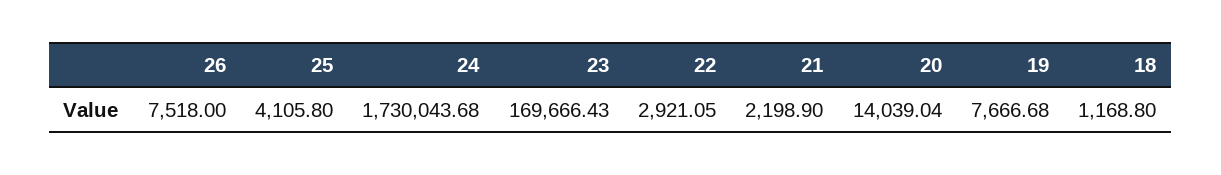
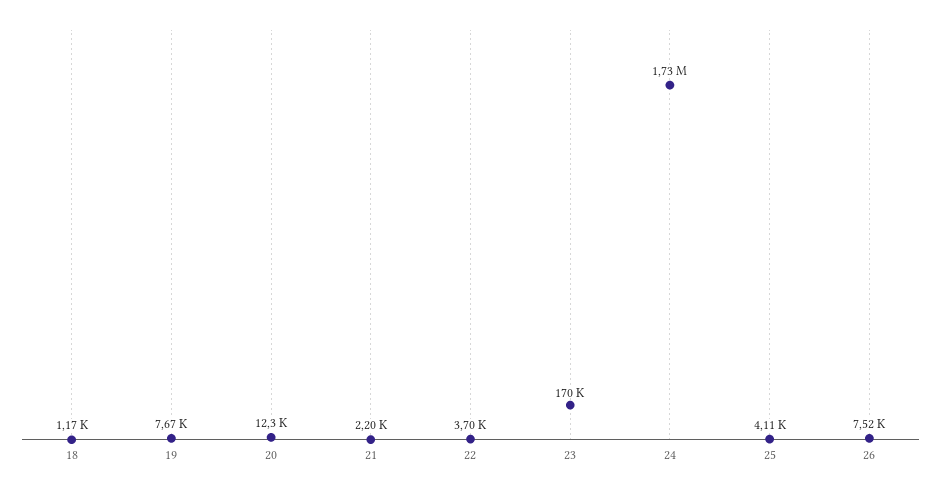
22: 2921.05 -> 3700
20: 14039.04 -> 12300

